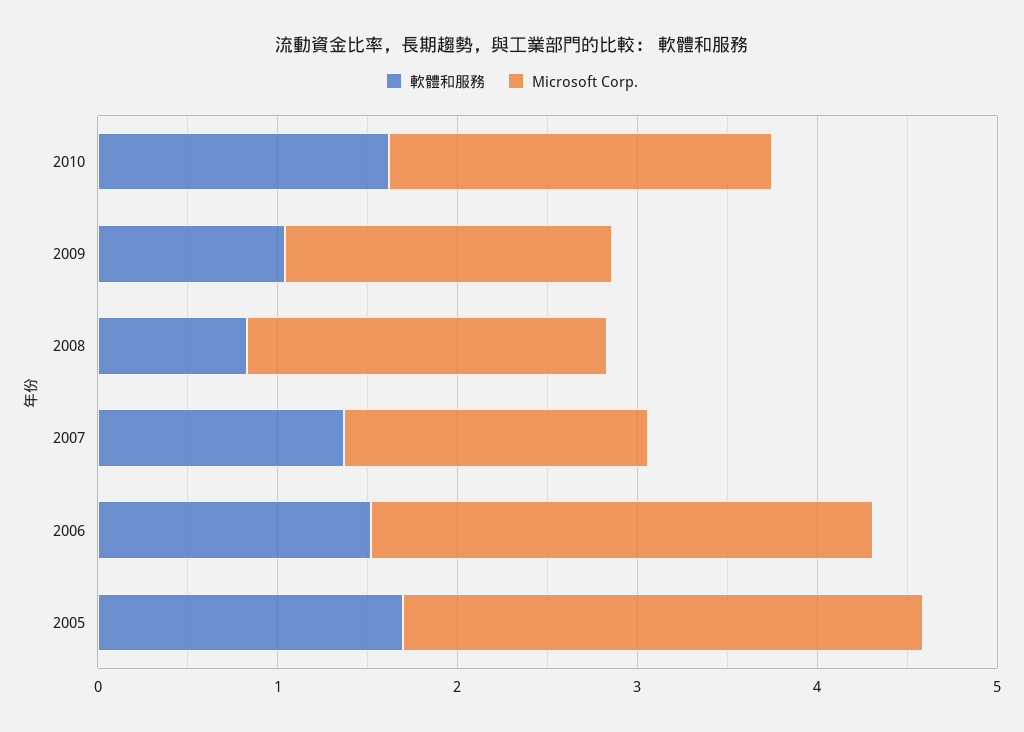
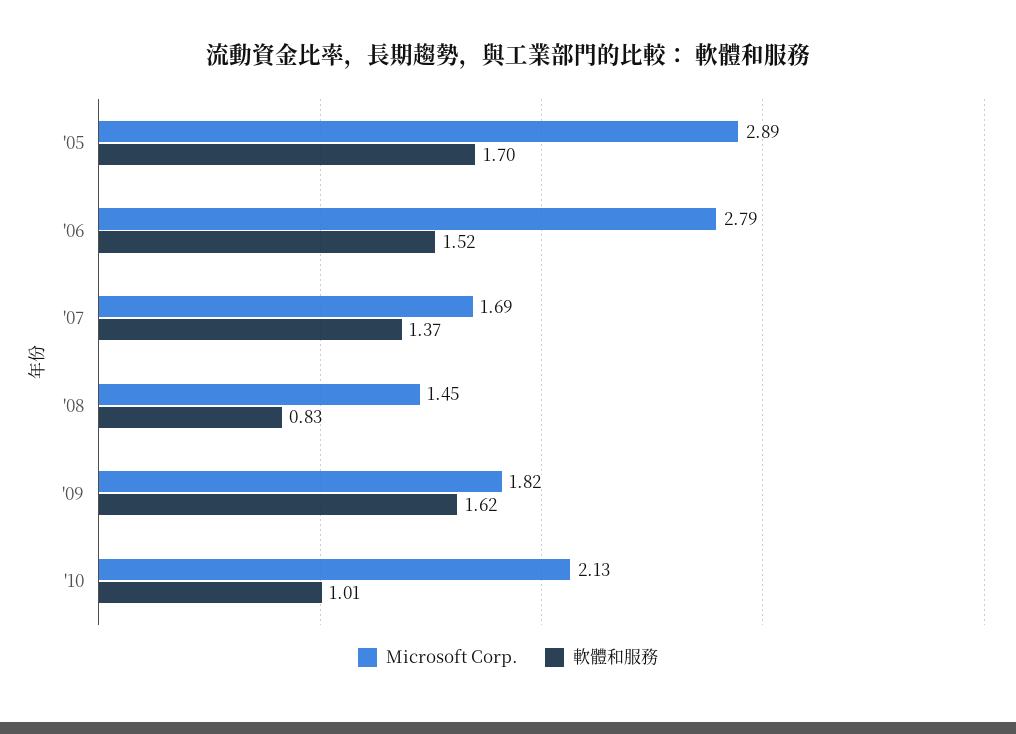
軟體和服務, 2010: 1.6 -> 1.01
軟體和服務, 2009: 1 -> 1.62
Microsoft Corp., 2008: 2 -> 1.45

